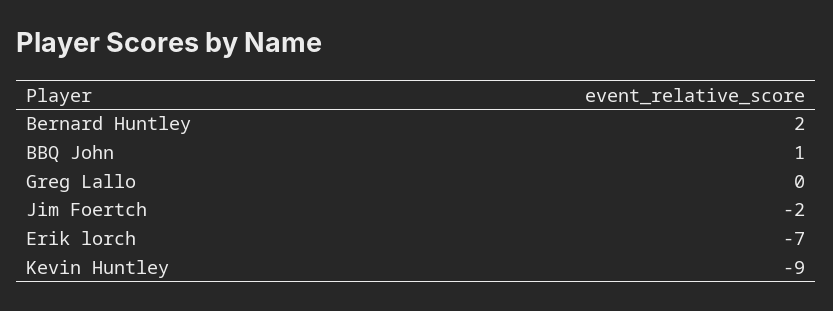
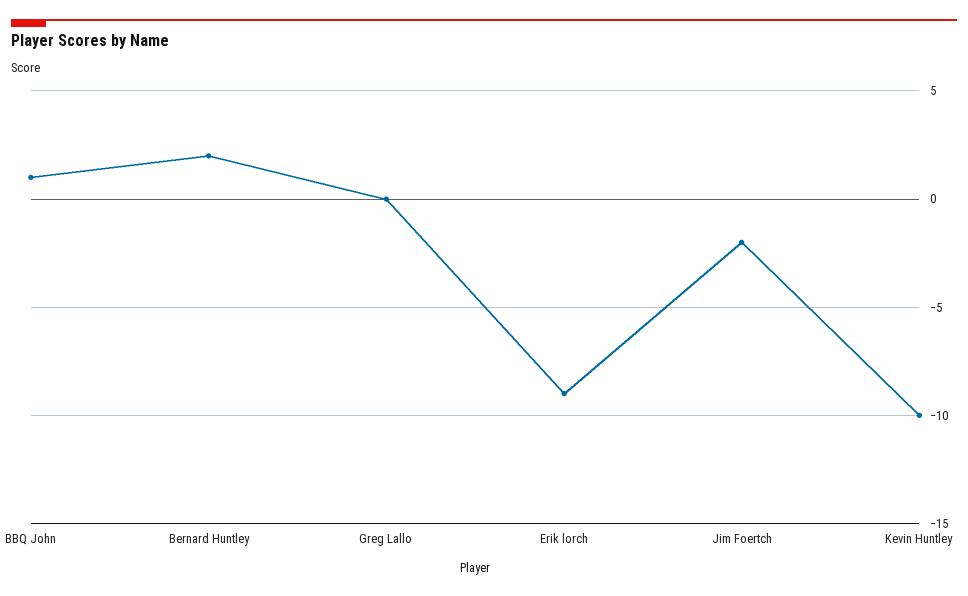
Erik lorch: -7 -> -9
Kevin Huntley: -9 -> -10

